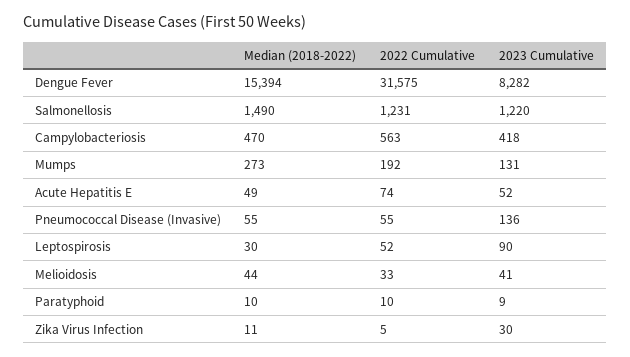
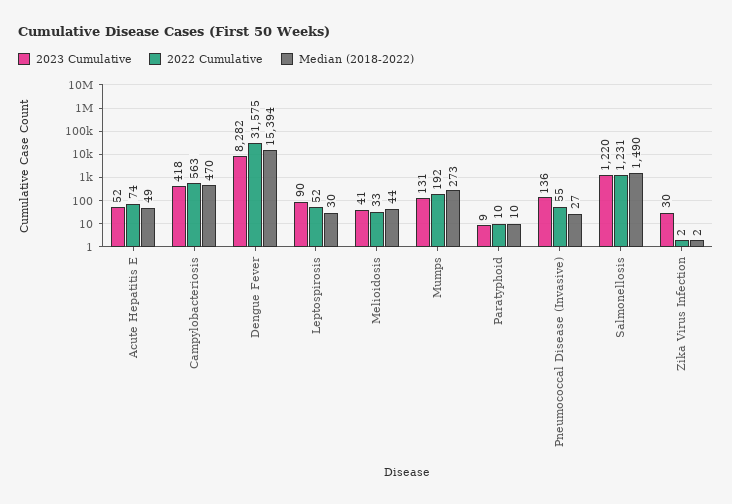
Median (2018-2022), Pneumococcal Disease (Invasive): 55 -> 27
Median (2018-2022), Zika Virus Infection: 11 -> 2
2022 Cumulative, Zika Virus Infection: 5 -> 2

